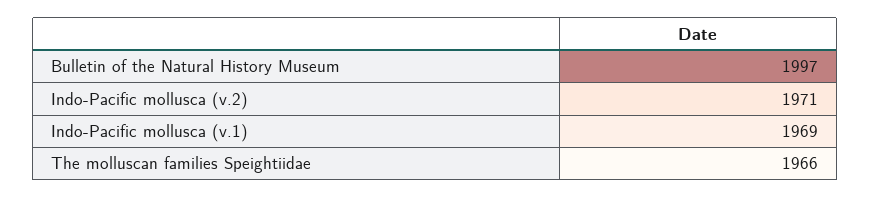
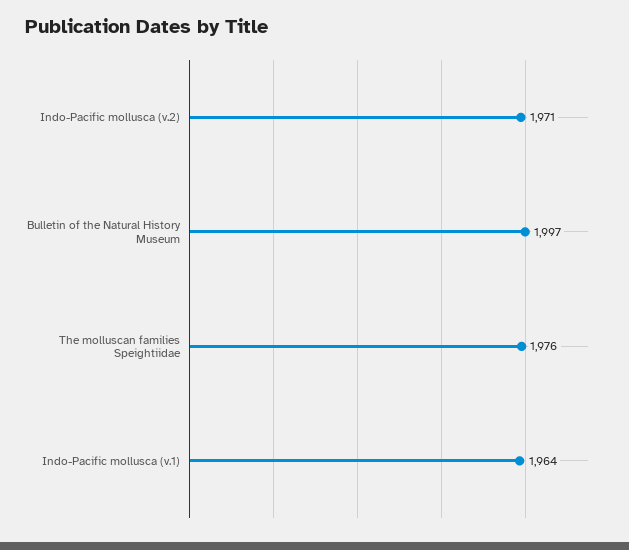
Indo-Pacific mollusca (v.1): 1969 -> 1964
The molluscan families Speightiidae: 1966 -> 1976

